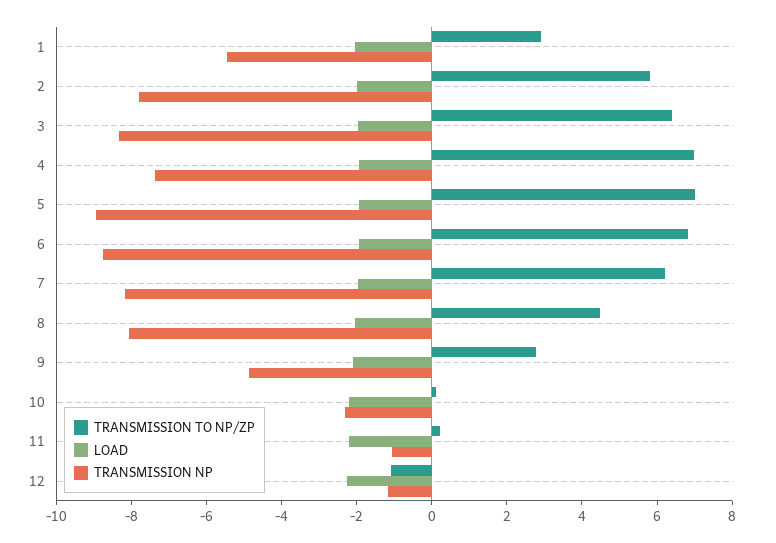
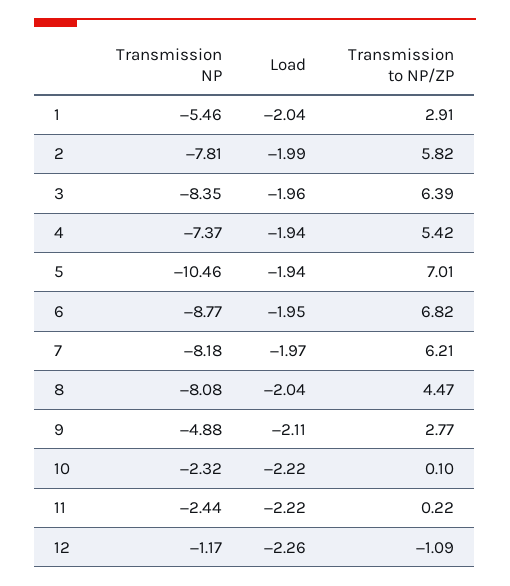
TRANSMISSION TO NP/ZP, 4: 7 -> 5.42
TRANSMISSION NP, 5: -9 -> -10.46
TRANSMISSION NP, 11: -1 -> -2.44

